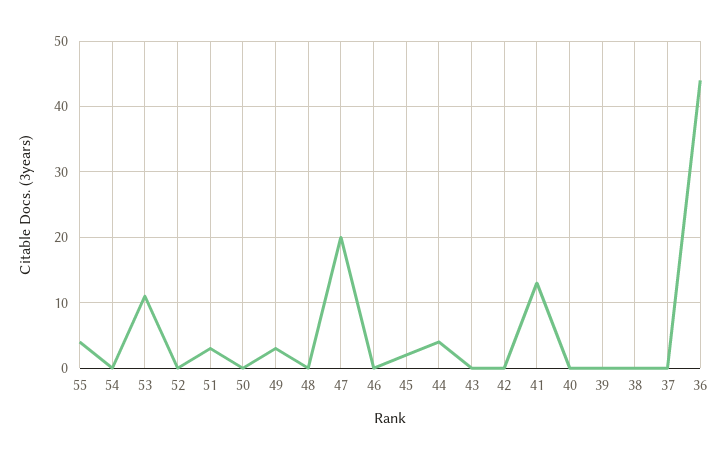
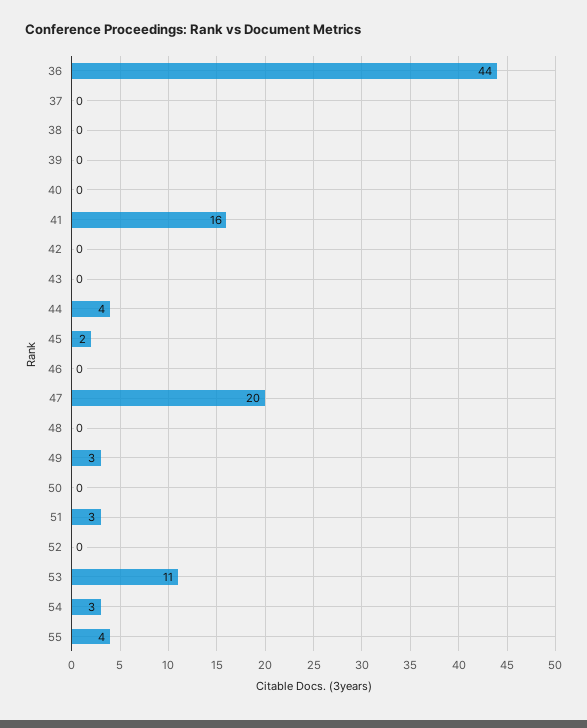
54: 0 -> 3
41: 13 -> 16

